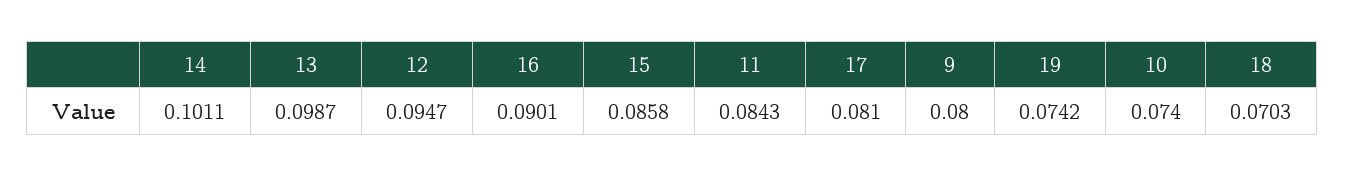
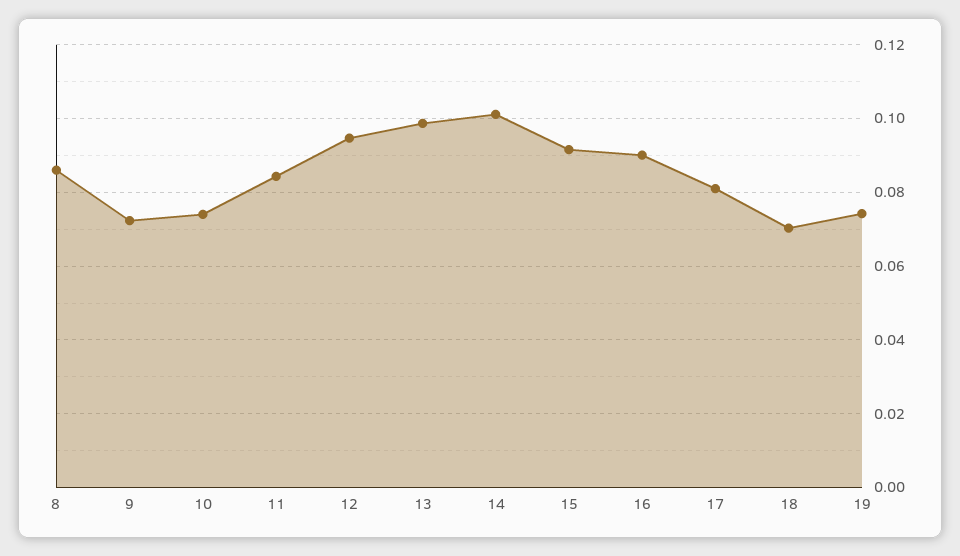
15: 0.0858 -> 0.092
9: 0.08 -> 0.072
8: none -> 0.086

